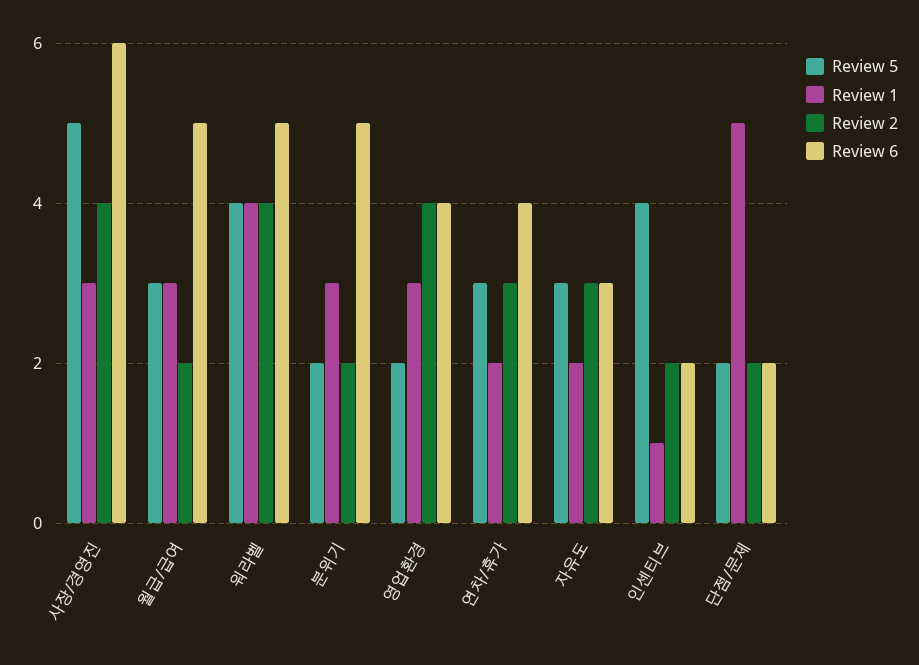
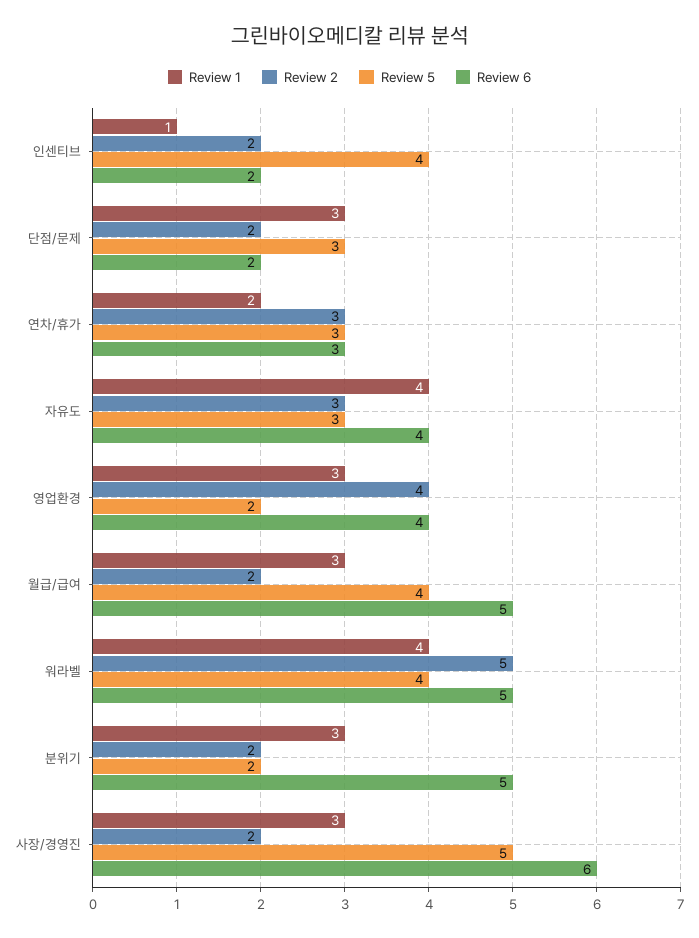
Review 2, 사장/경영진: 4 -> 2
Review 5, 월급/급여: 3 -> 4
Review 2, 워라벨: 4 -> 5
Review 6, 연차/휴가: 4 -> 3
Review 1, 자유도: 2 -> 4
Review 6, 자유도: 3 -> 4
Review 5, 단점/문제: 2 -> 3
Review 1, 단점/문제: 5 -> 3

